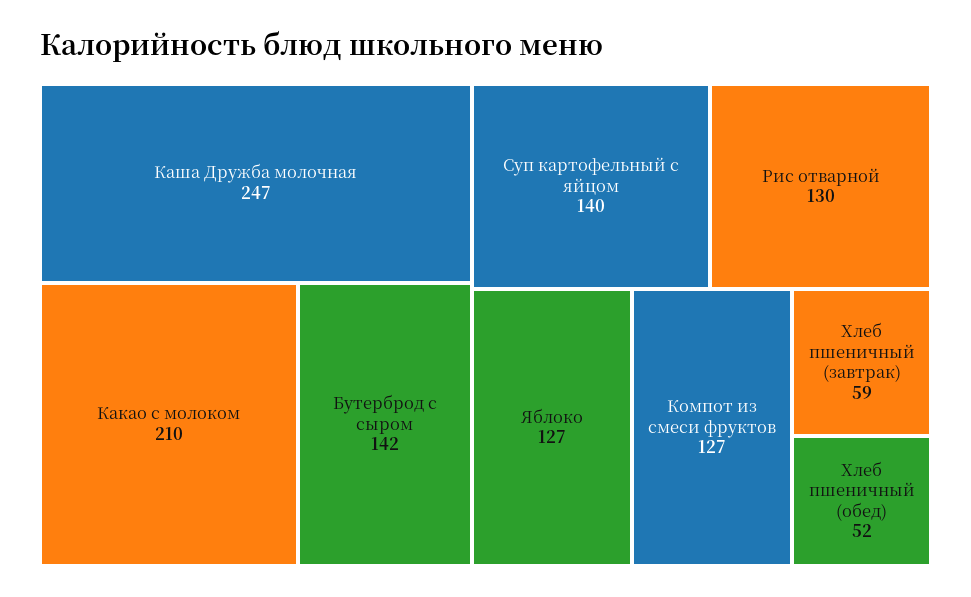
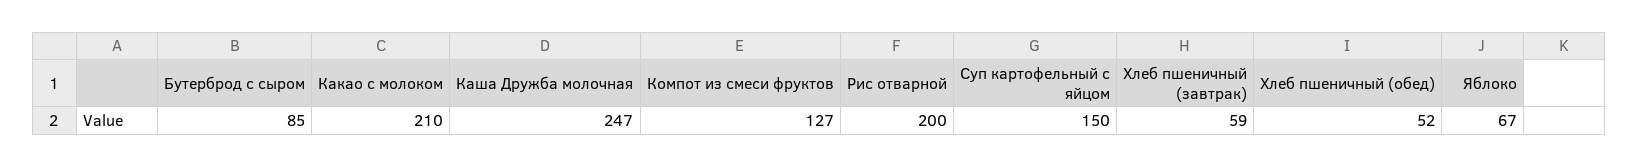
Бутерброд с сыром: 142 -> 85
Суп картофельный с яйцом: 140 -> 150
Рис отварной: 130 -> 200
Яблоко: 127 -> 67

